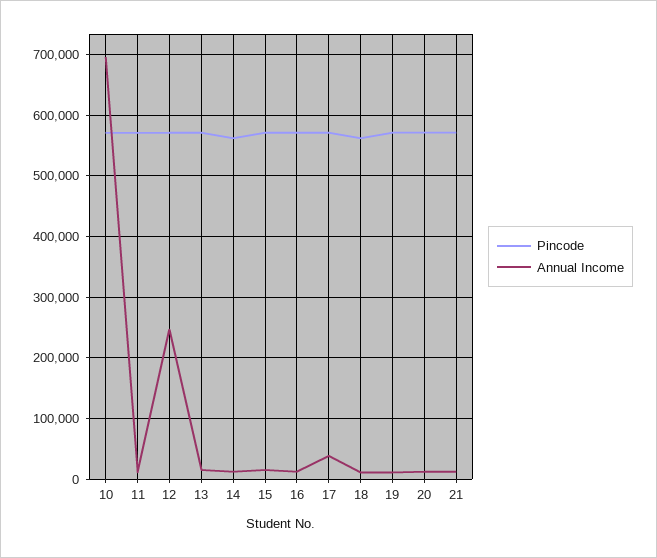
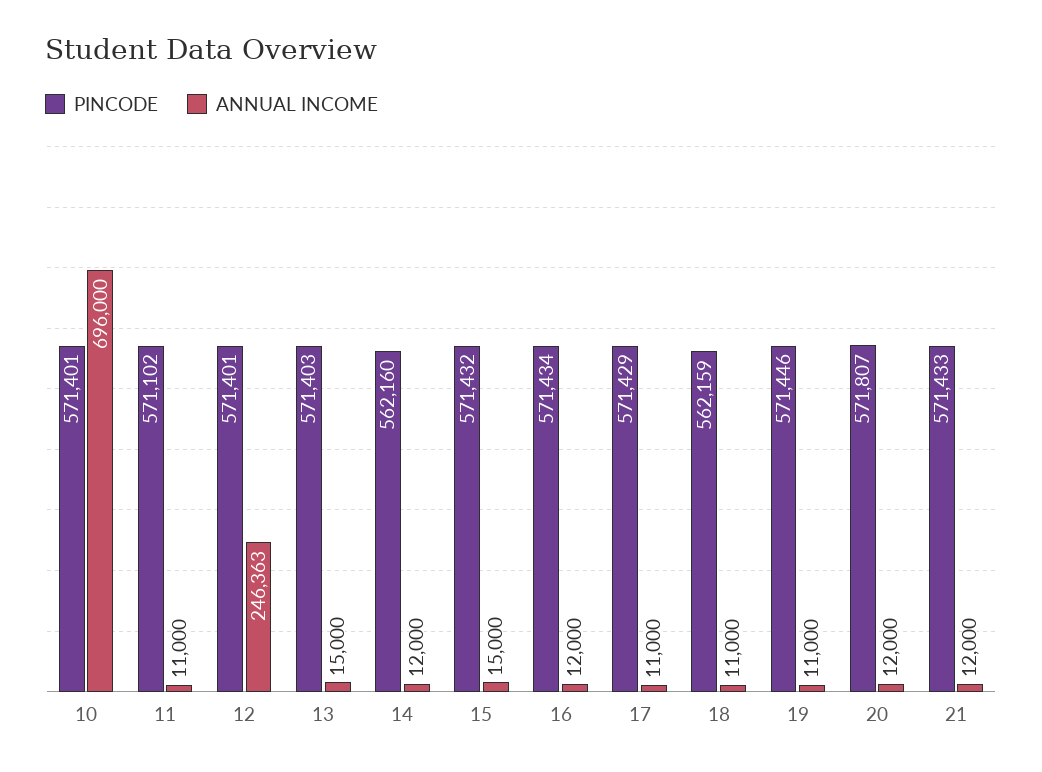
Annual Income, 17: 40000 -> 11000

